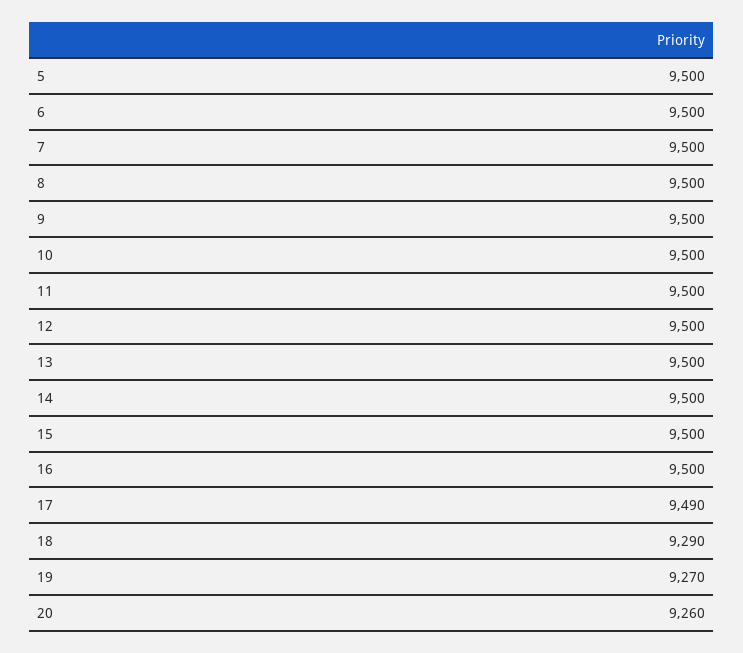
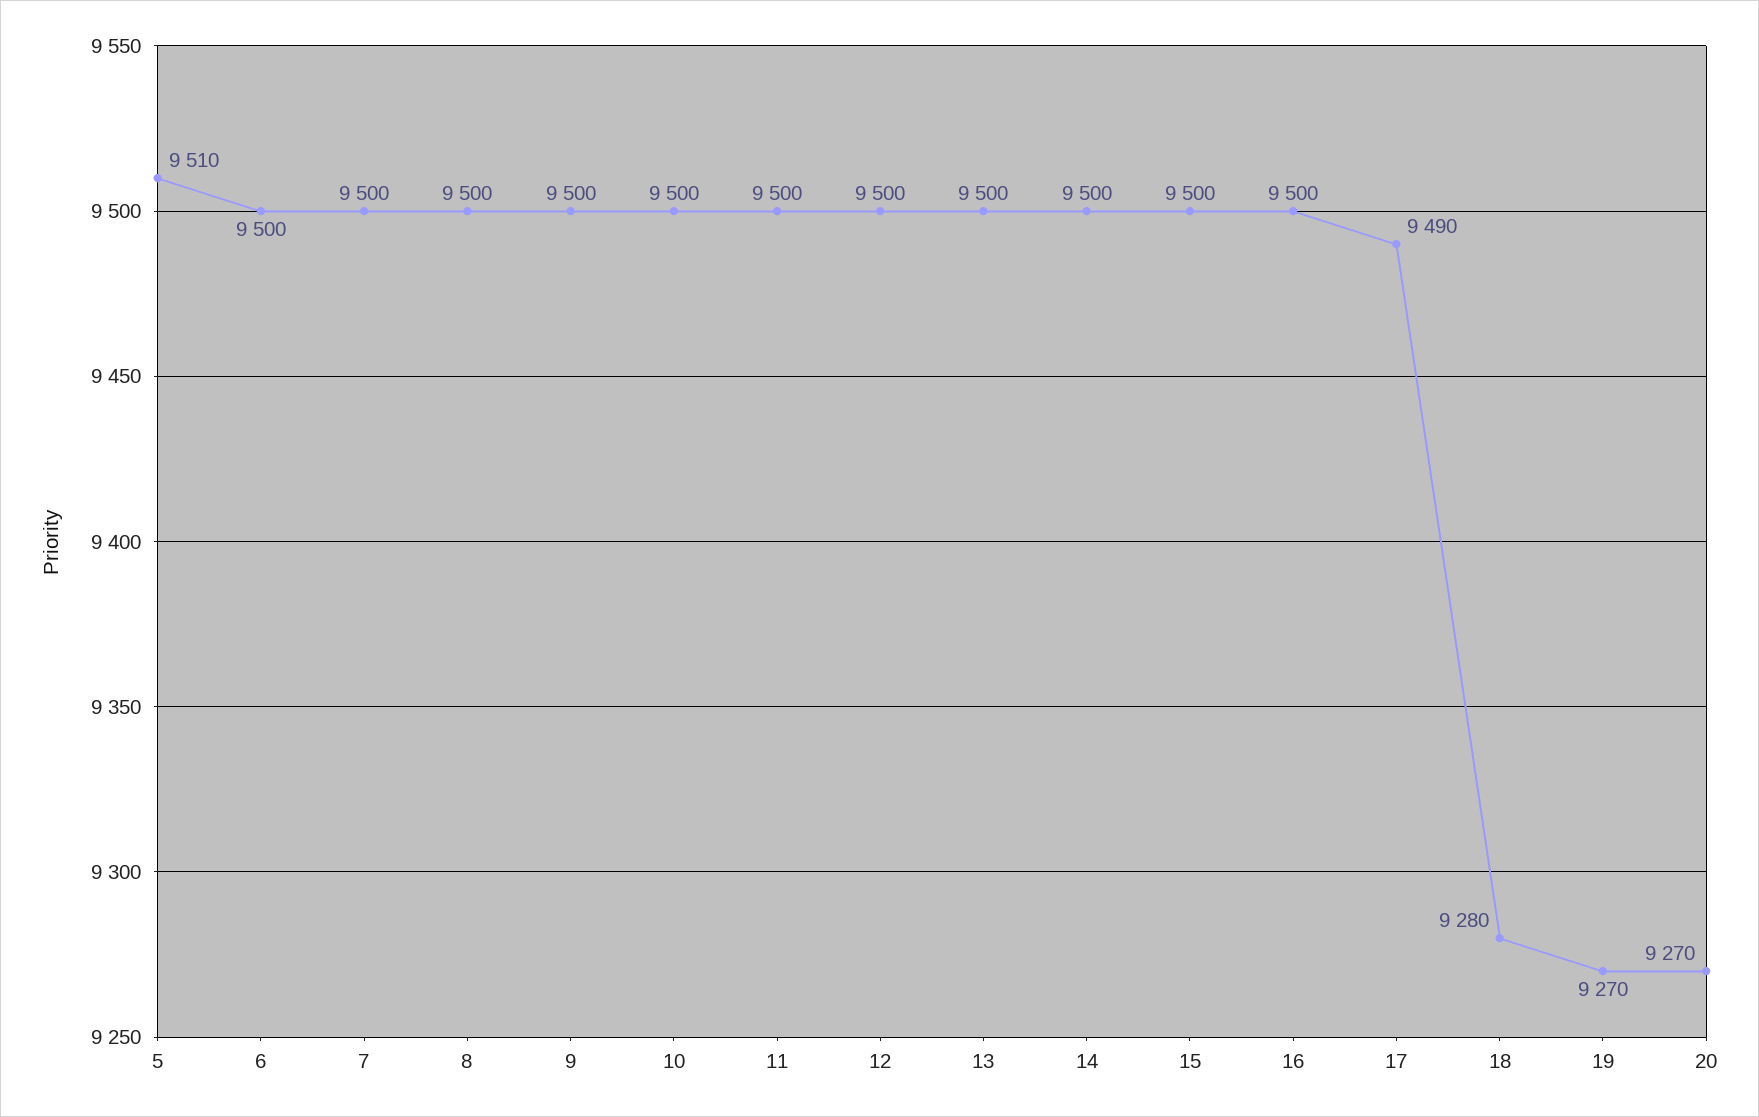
5: 9500 -> 9510
18: 9290 -> 9280
20: 9260 -> 9270

